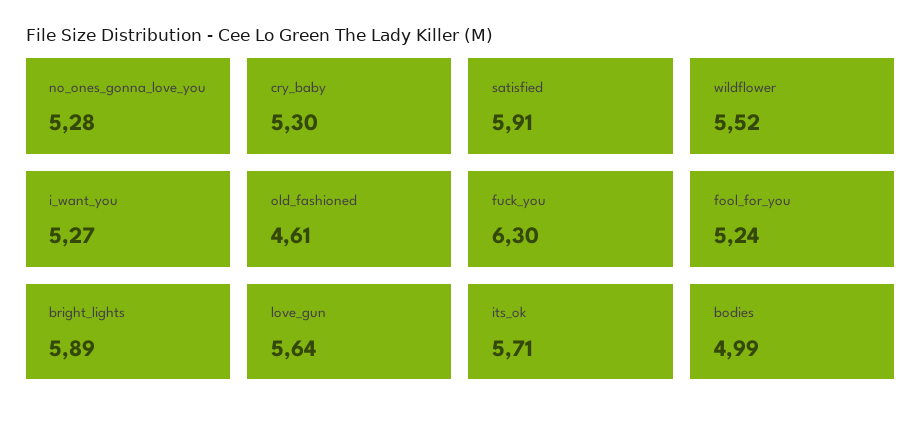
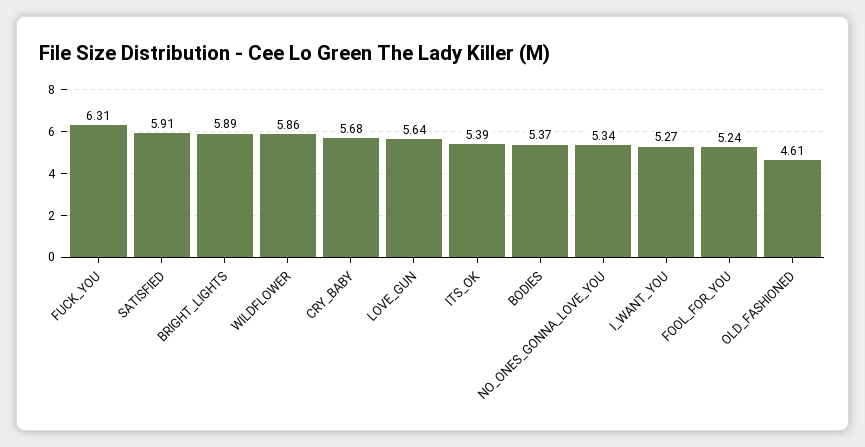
no_ones_gonna_love_you: 5.28 -> 5.34
cry_baby: 5.3 -> 5.68
wildflower: 5.52 -> 5.86
fuck_you: 6.3 -> 6.31
its_ok: 5.71 -> 5.39
bodies: 4.99 -> 5.37

